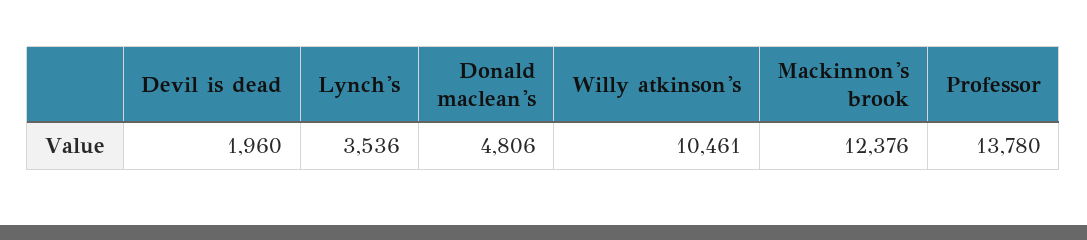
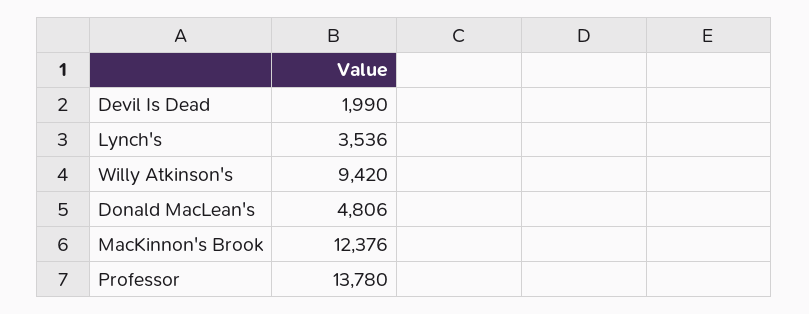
Devil is dead: 1960 -> 1990
Willy atkinson's: 10461 -> 9420

